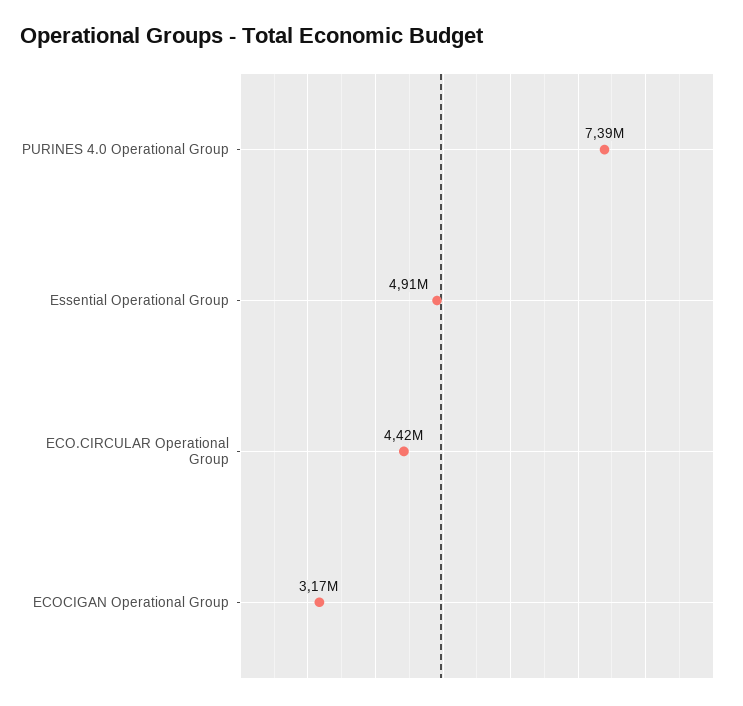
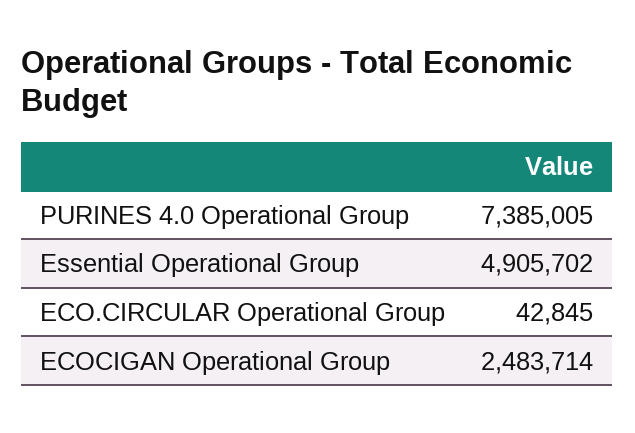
ECO.CIRCULAR Operational Group: 4420000 -> 42845
ECOCIGAN Operational Group: 3170000 -> 2483714

